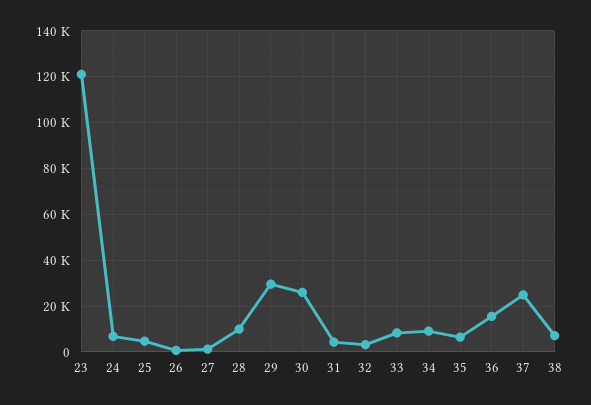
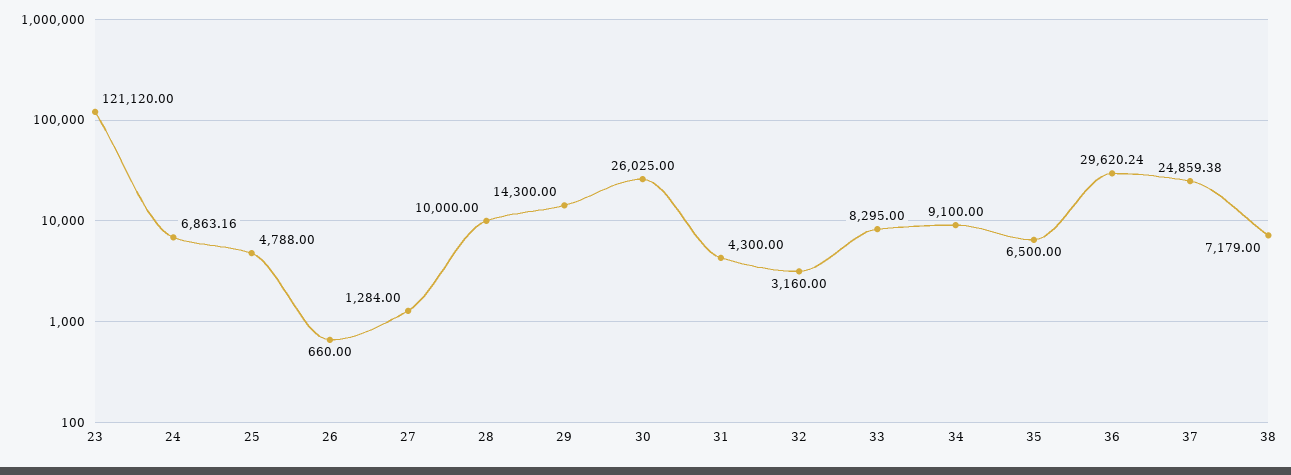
29: 30000 -> 14300
36: 15000 -> 29620.24

